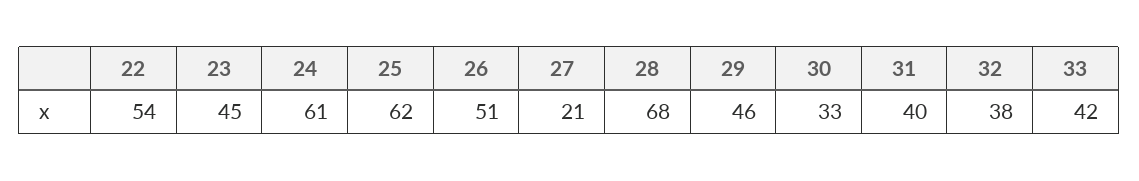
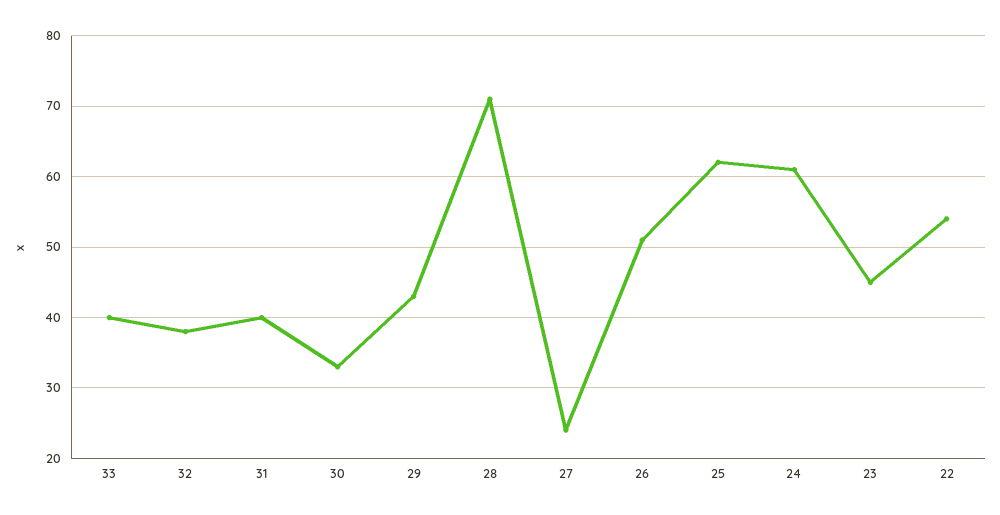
27: 21 -> 24
28: 68 -> 71
29: 46 -> 43
33: 42 -> 40

